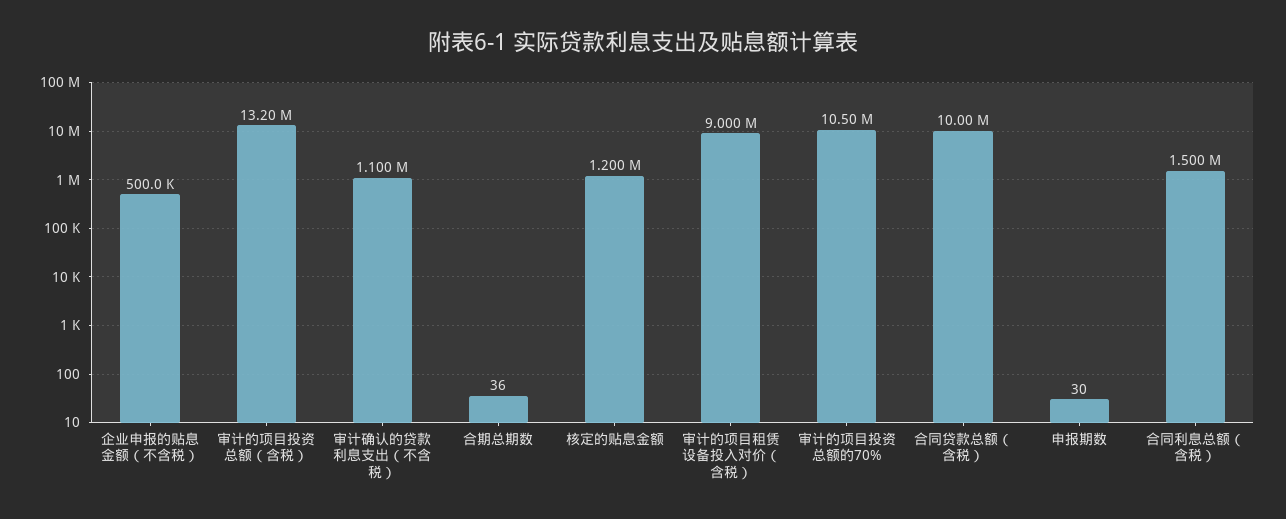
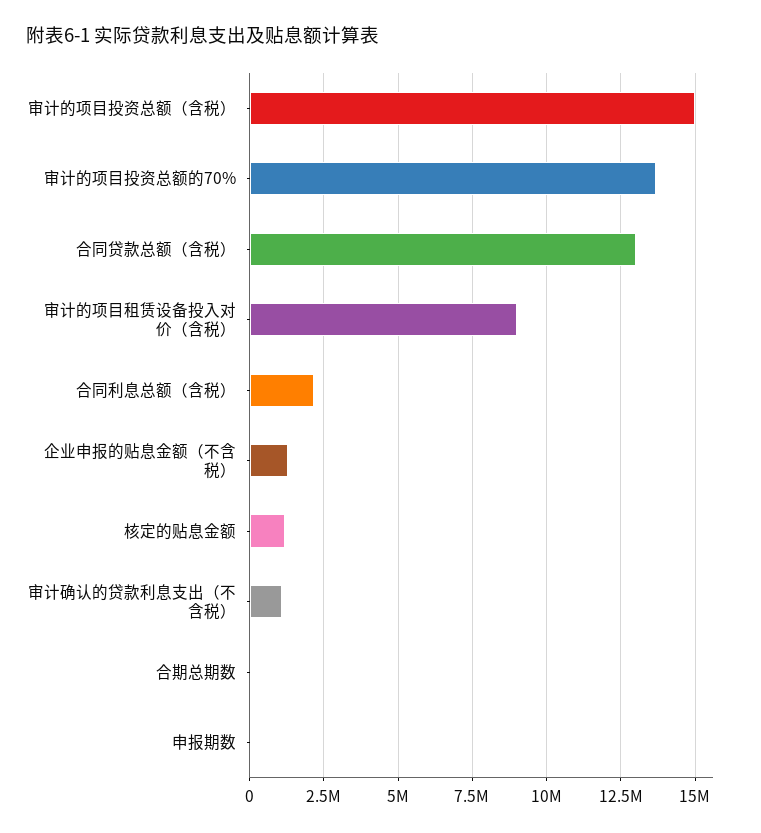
企业申报的贴息金额（不含税）: 500000 -> 1250000
审计的项目投资总额（含税）: 13200000 -> 15000000
审计的项目投资总额的70%: 10500000 -> 13750000
合同贷款总额（含税）: 10000000 -> 13000000
合同利息总额（含税）: 1500000 -> 2250000

